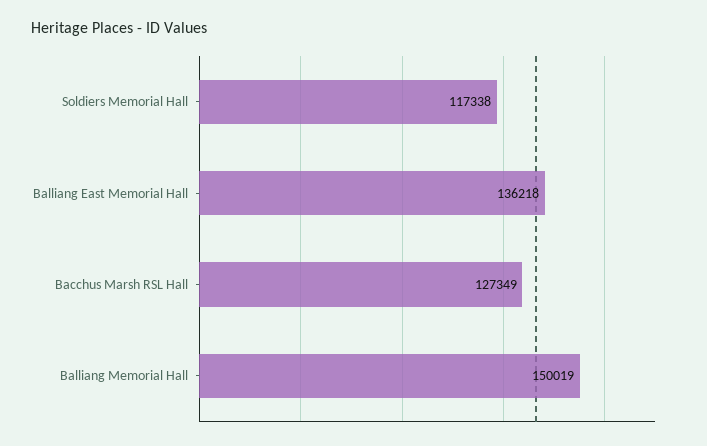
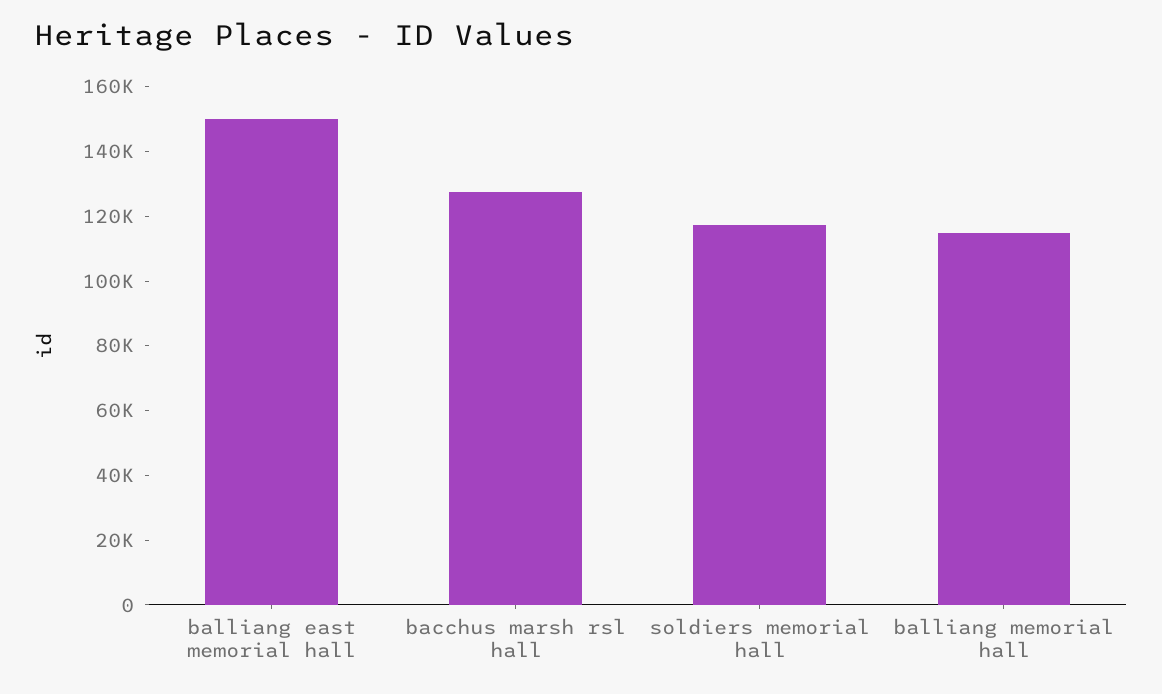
Balliang East Memorial Hall: 136218 -> 150000
Balliang Memorial Hall: 150019 -> 115000

